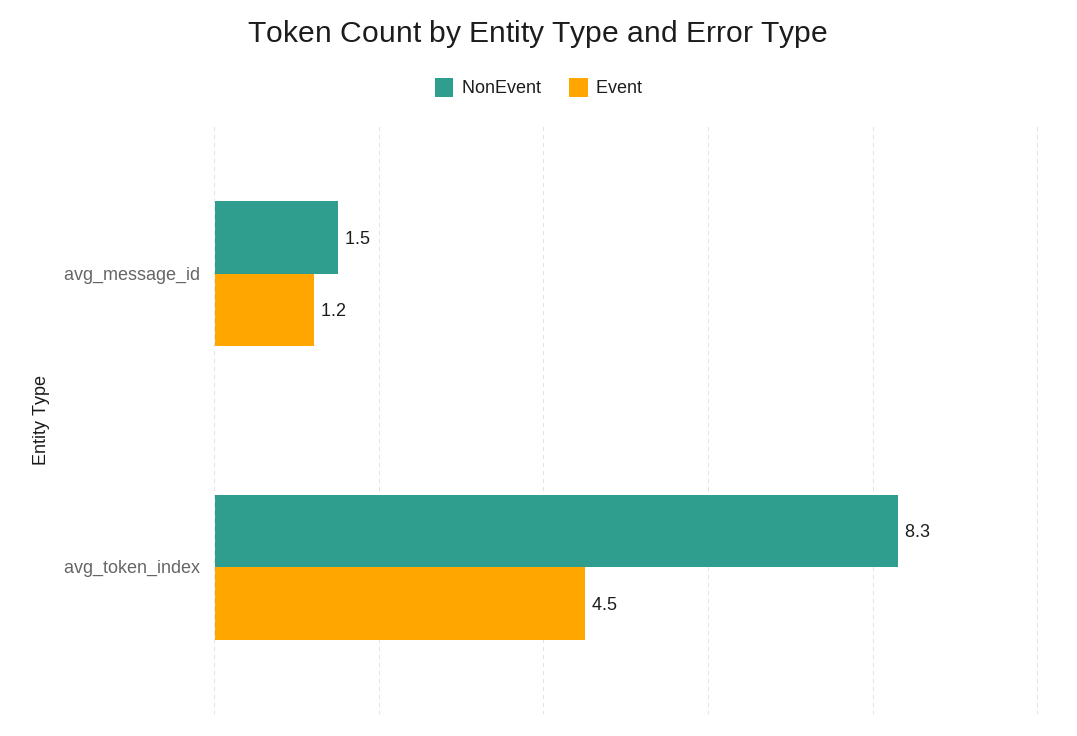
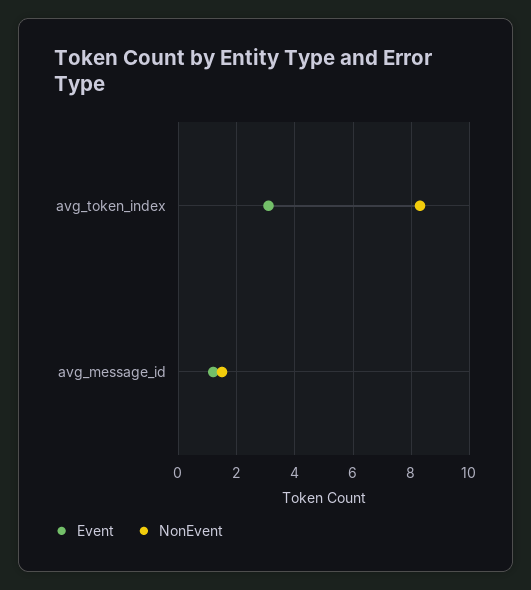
Event, avg_token_index: 4.5 -> 3

